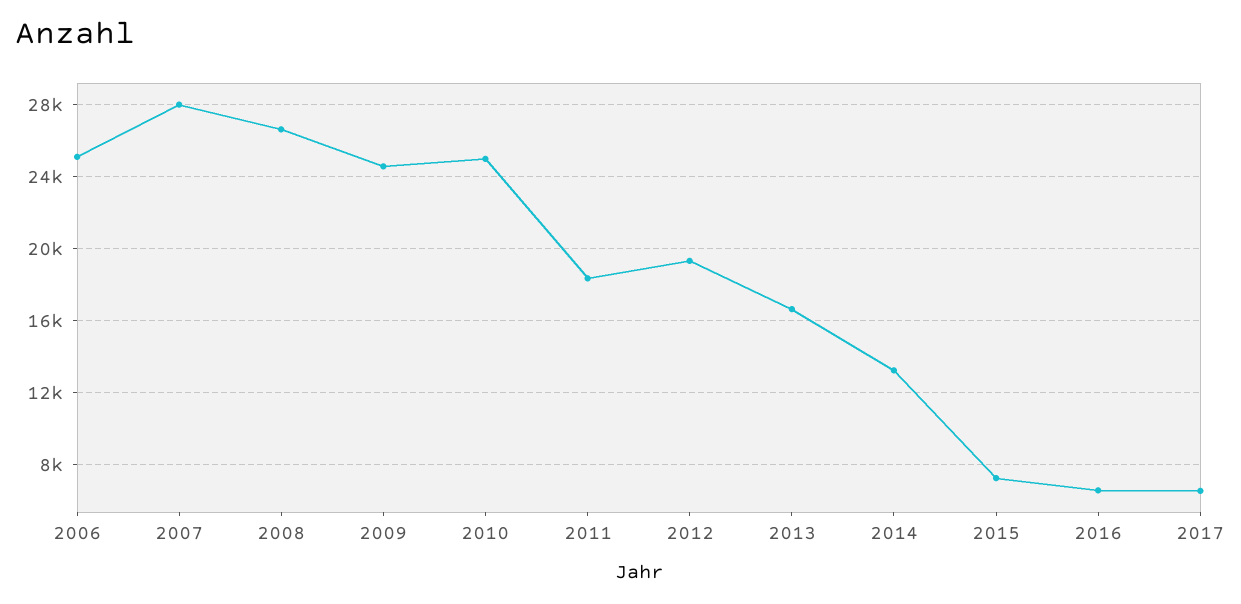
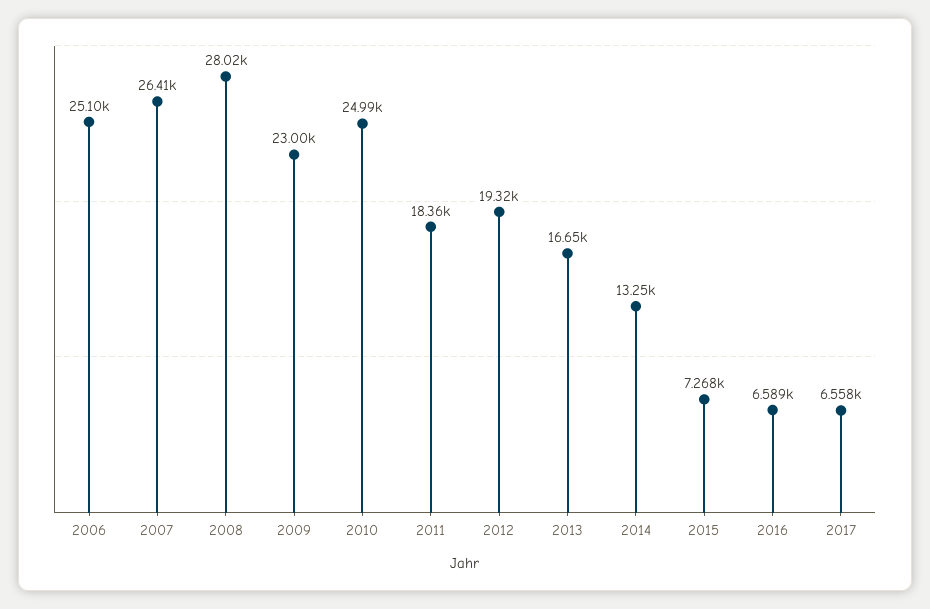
2007: 28000 -> 26410
2008: 26500 -> 28020
2009: 24500 -> 23000

